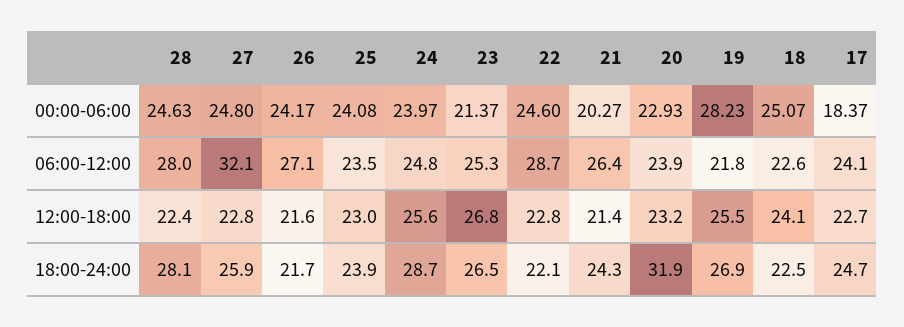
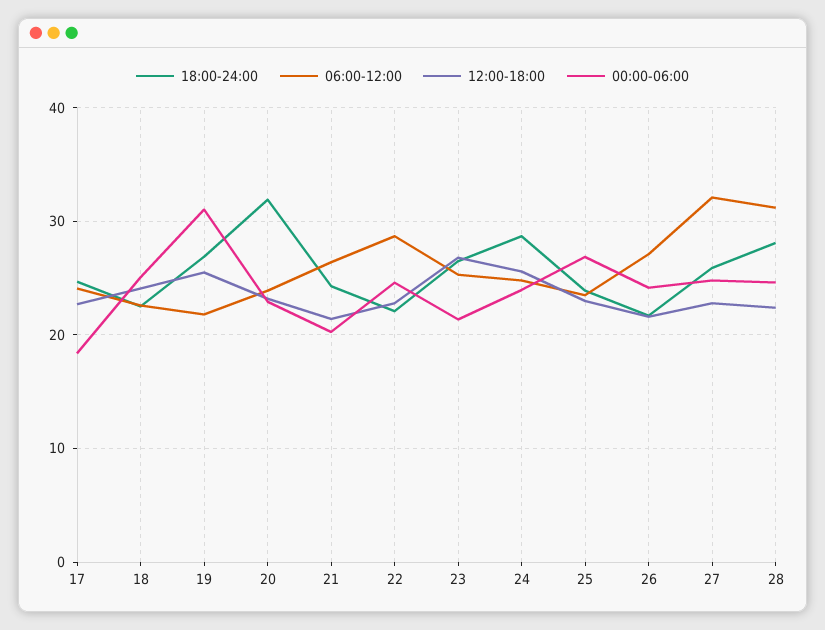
00:00-06:00, 25: 24.08 -> 27
00:00-06:00, 19: 28.23 -> 31
06:00-12:00, 28: 28 -> 31

